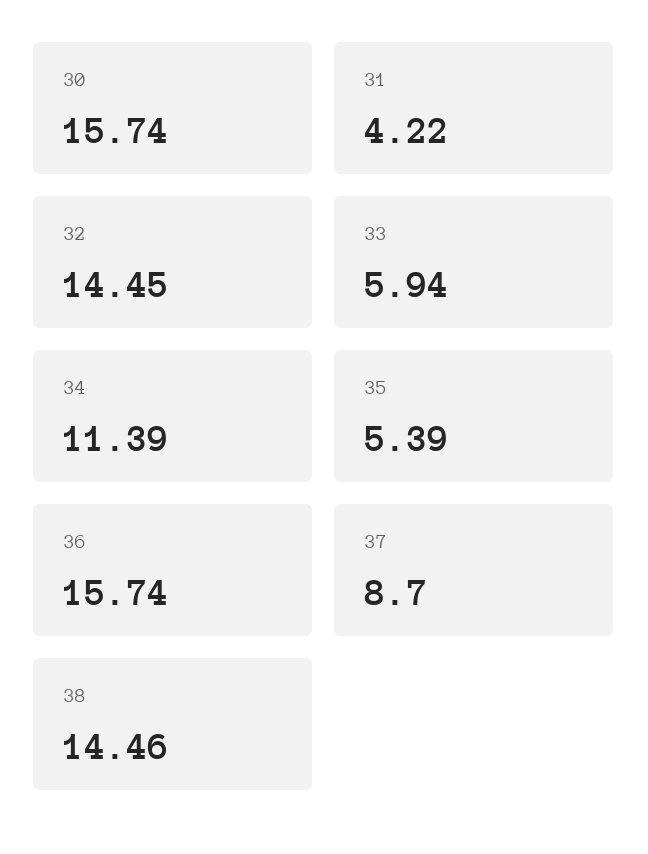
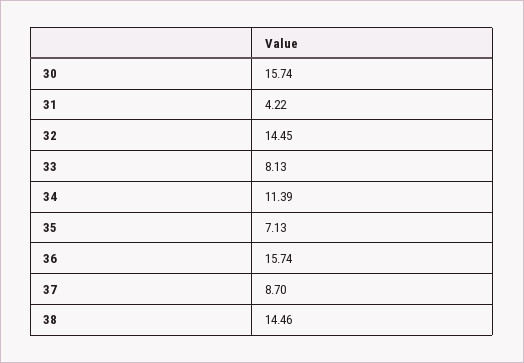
33: 5.94 -> 8.13
35: 5.39 -> 7.13

